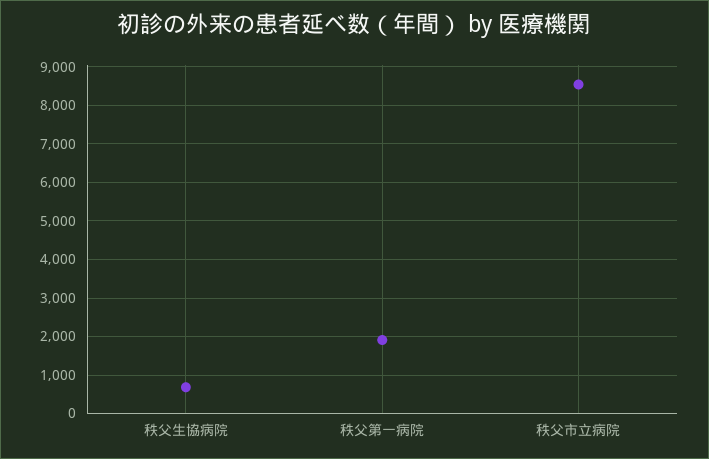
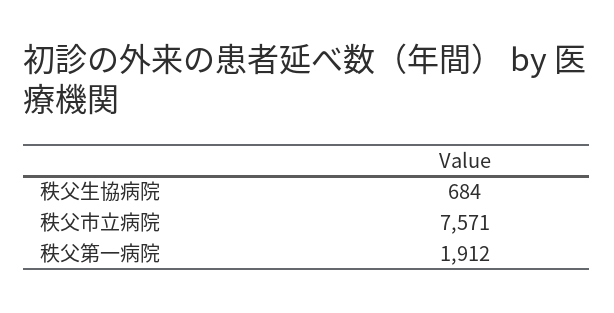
秩父市立病院: 8600 -> 7571

